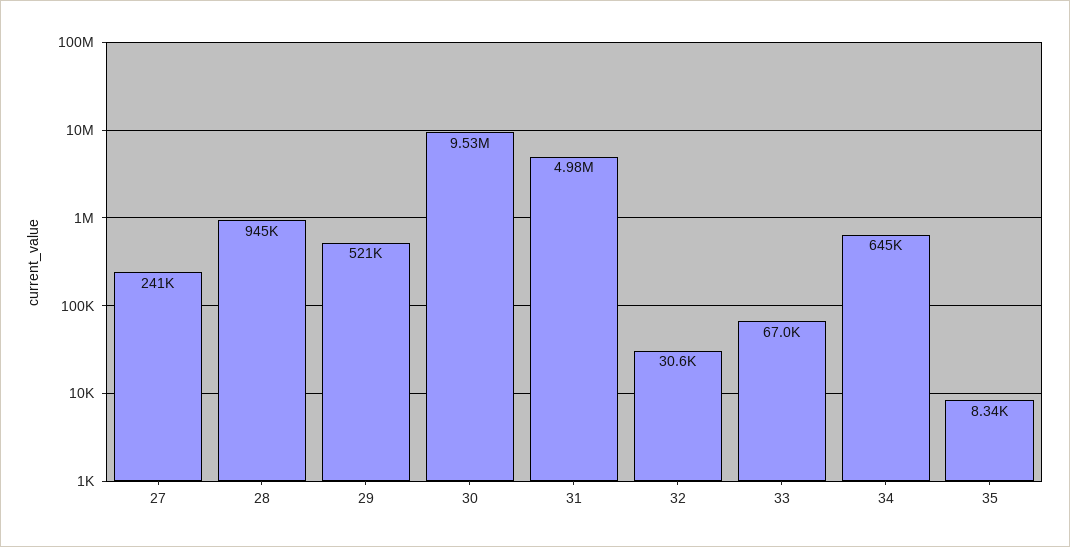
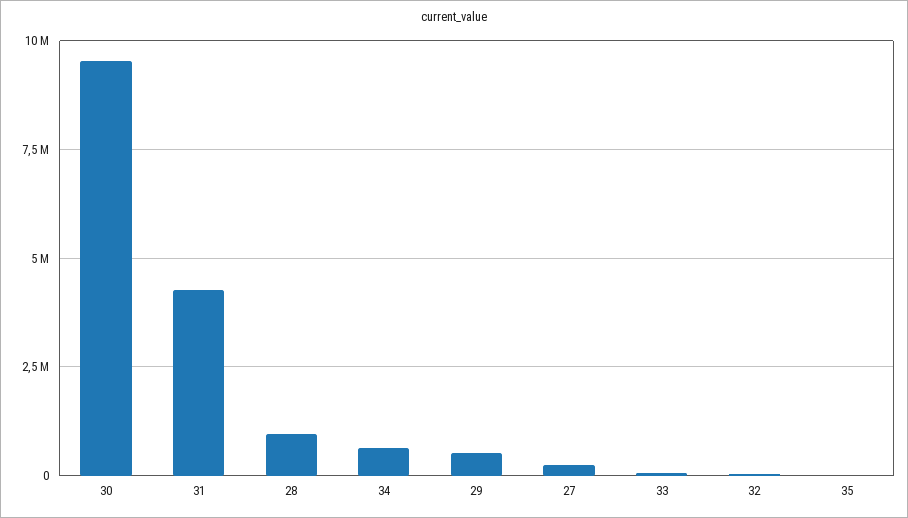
31: 4980000 -> 4250000

